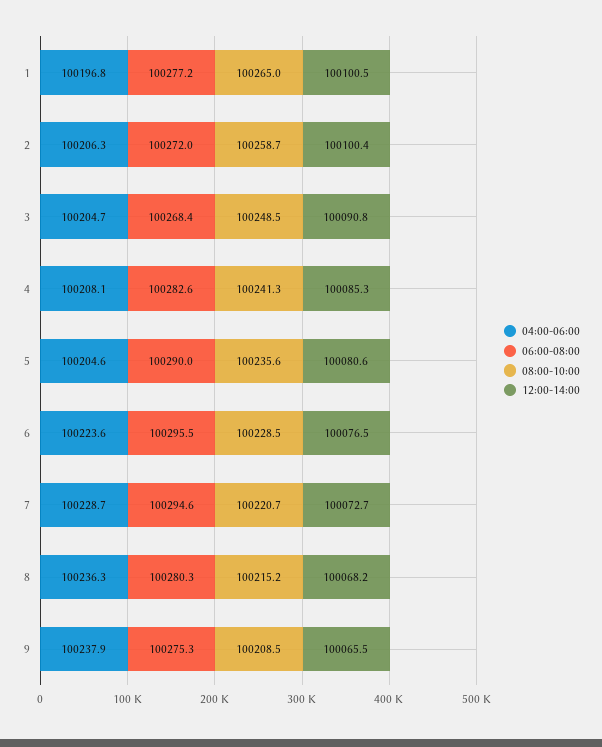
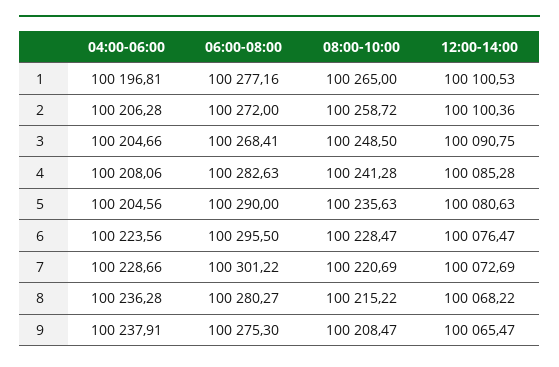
06:00-08:00, 7: 100294.6 -> 100301.22

